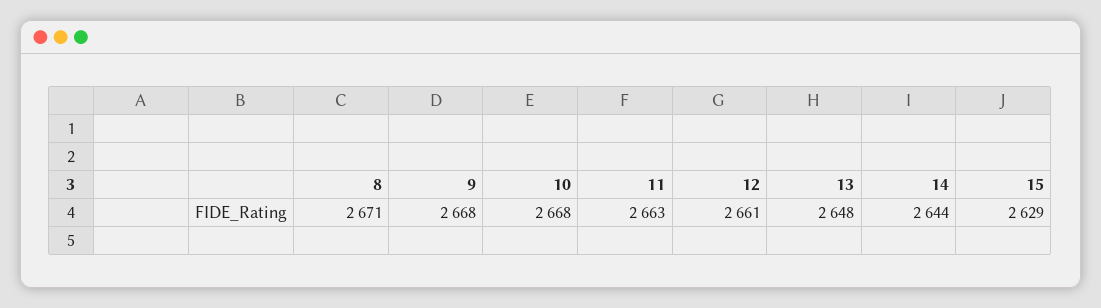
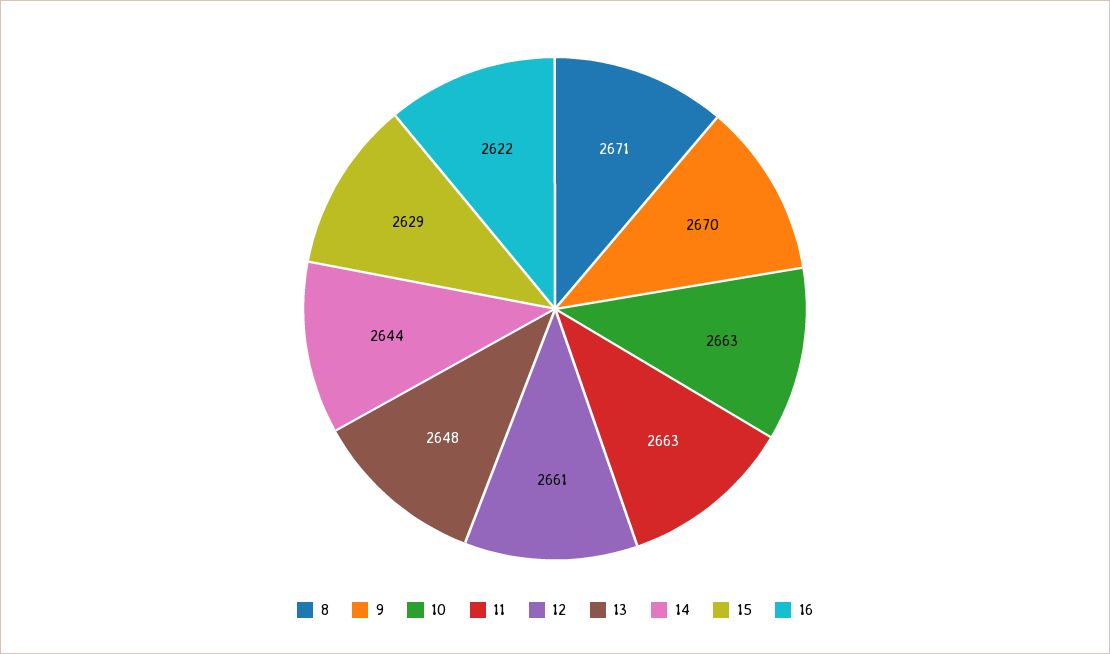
9: 2668 -> 2670
10: 2668 -> 2663
16: none -> 2622

